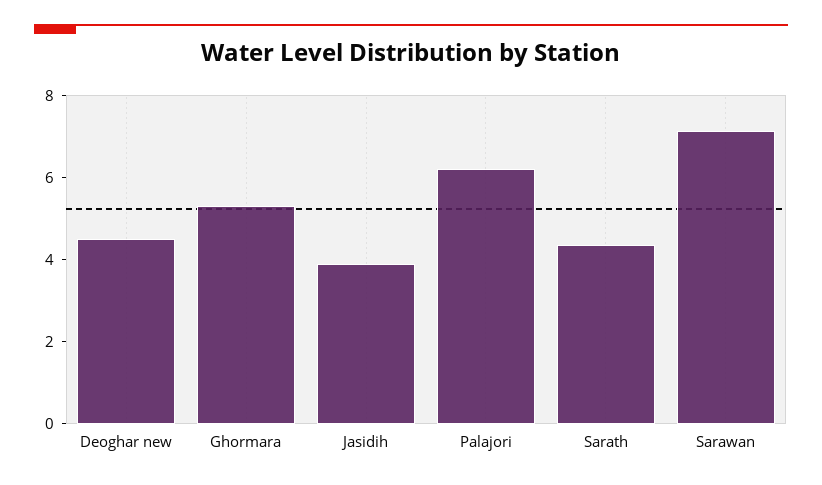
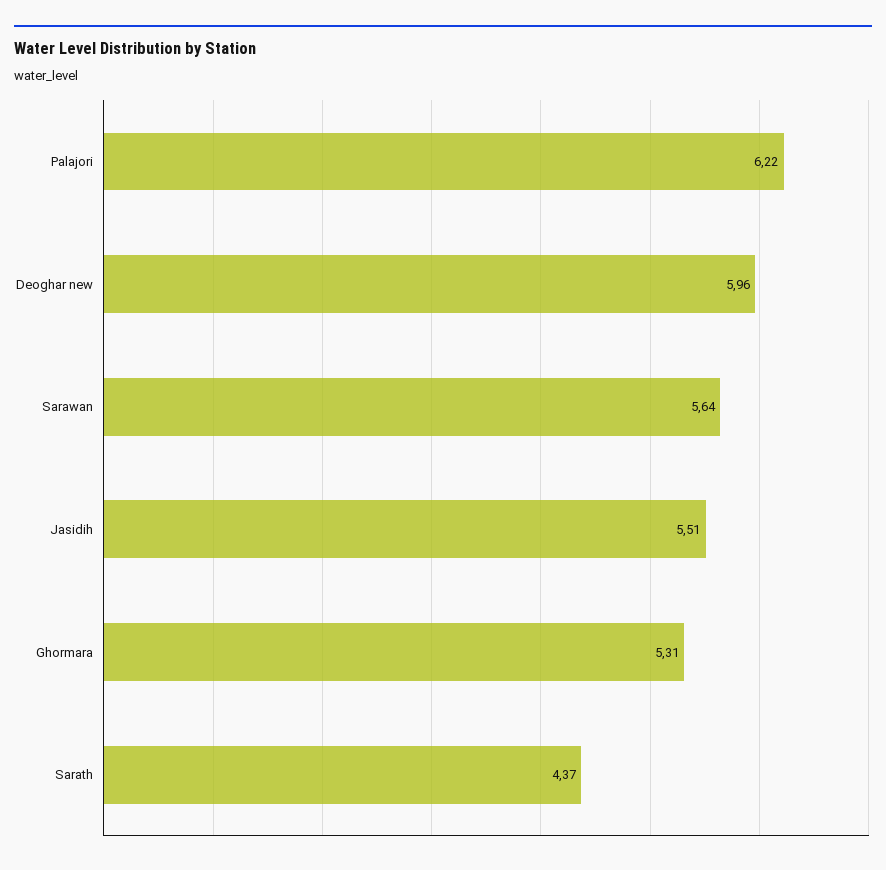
Deoghar new: 4.5 -> 5.96
Jasidih: 4 -> 5.51
Sarawan: 7 -> 5.64

